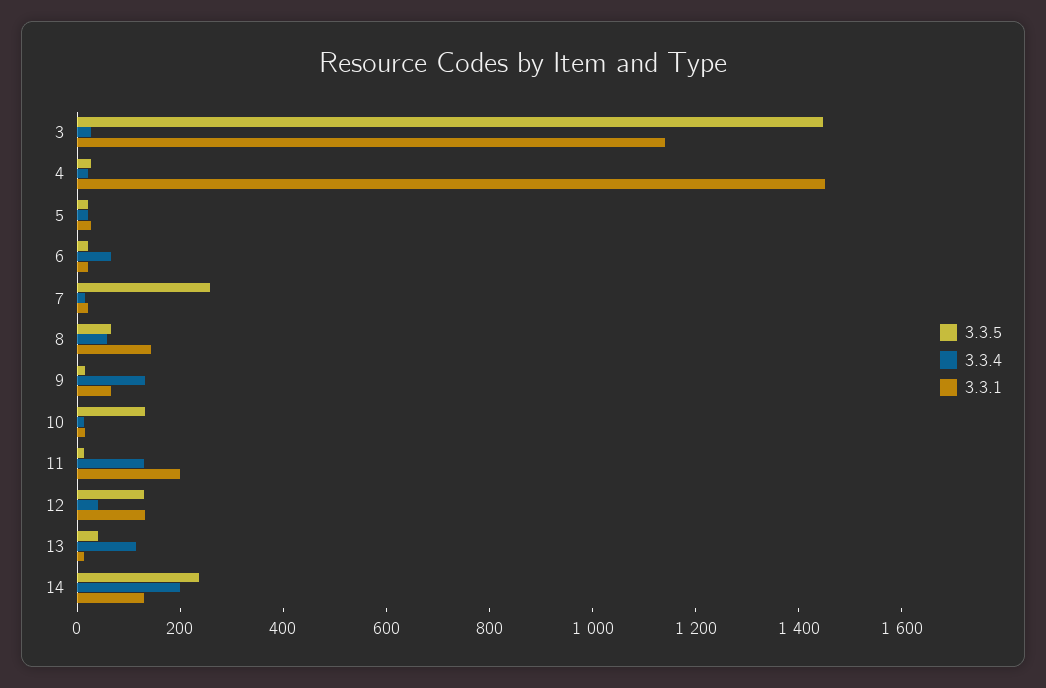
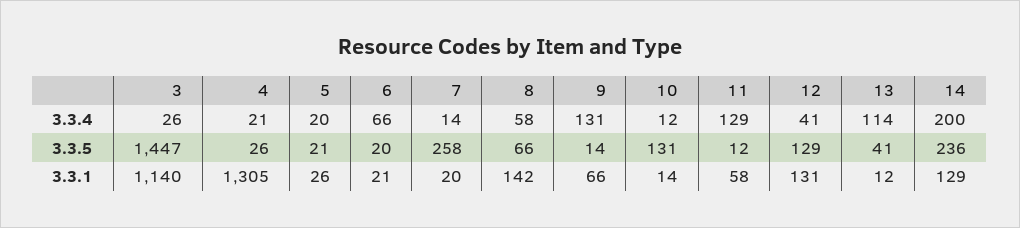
3.3.1, 4: 1450 -> 1305
3.3.1, 11: 200 -> 58

